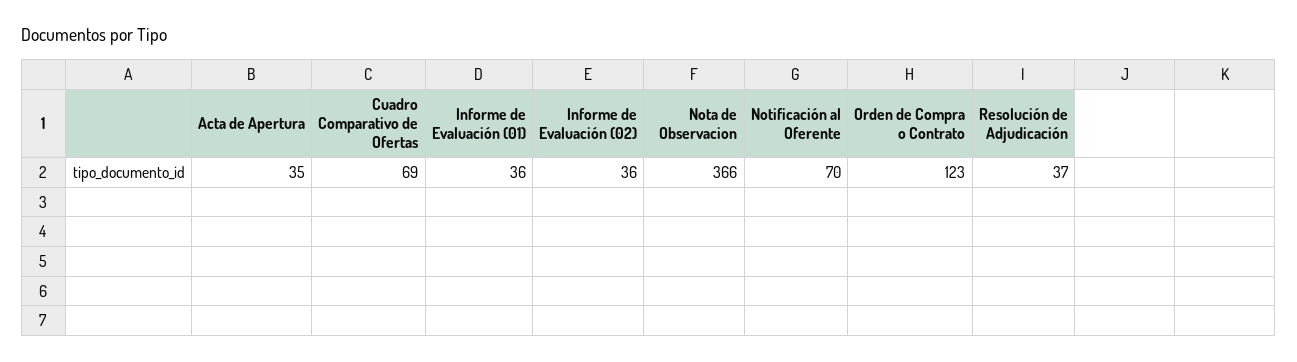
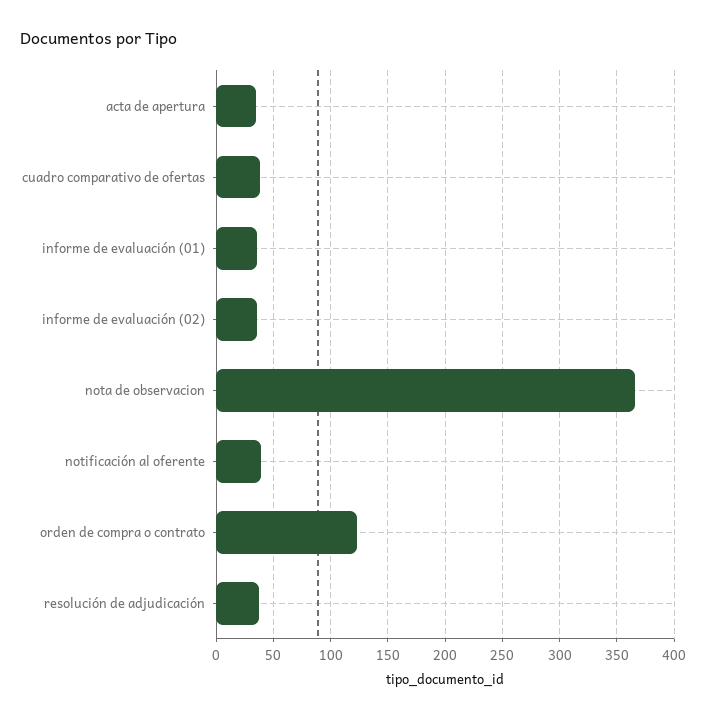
Cuadro Comparativo de Ofertas: 69 -> 40
Notificación al Oferente: 70 -> 40

